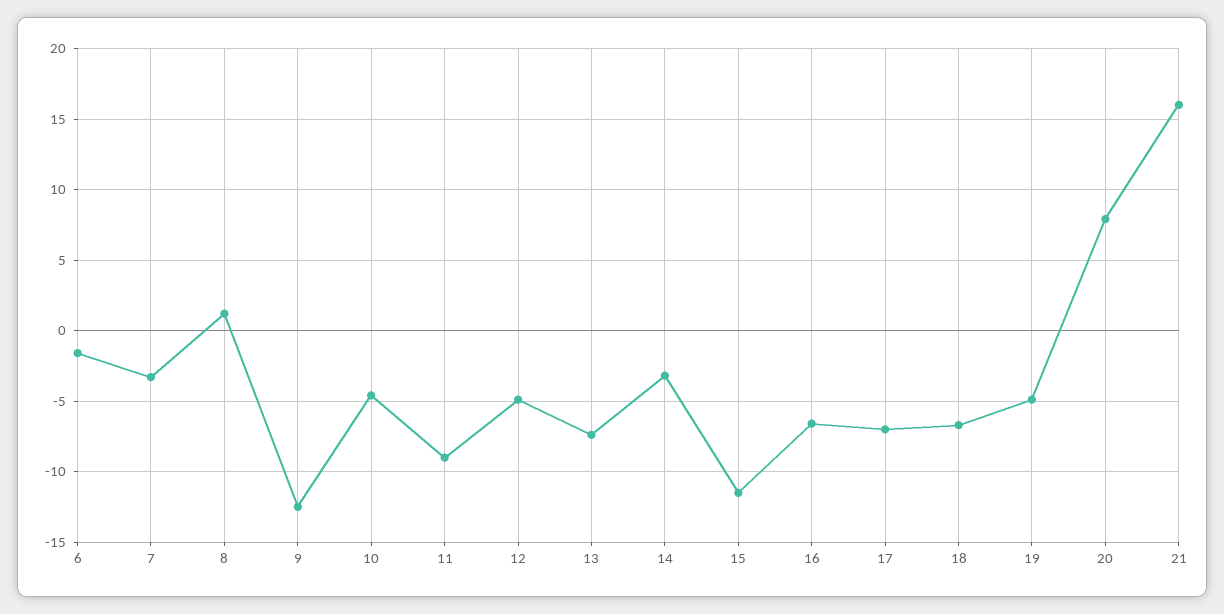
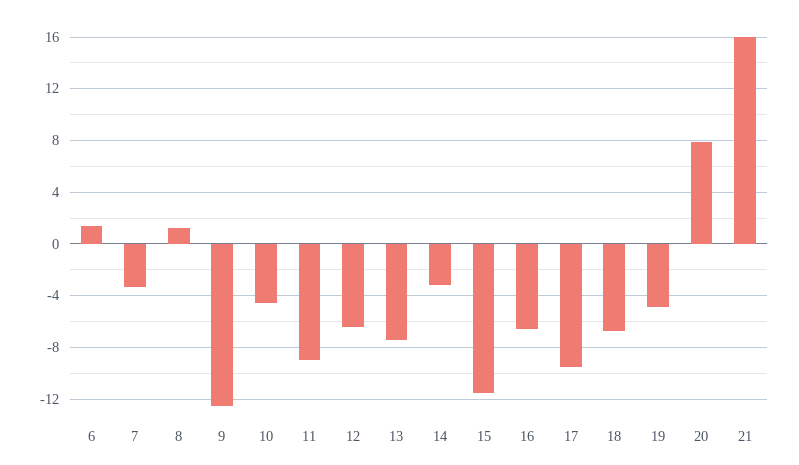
6: -1.5 -> 1.5
12: -5 -> -6.5
17: -7 -> -9.5

